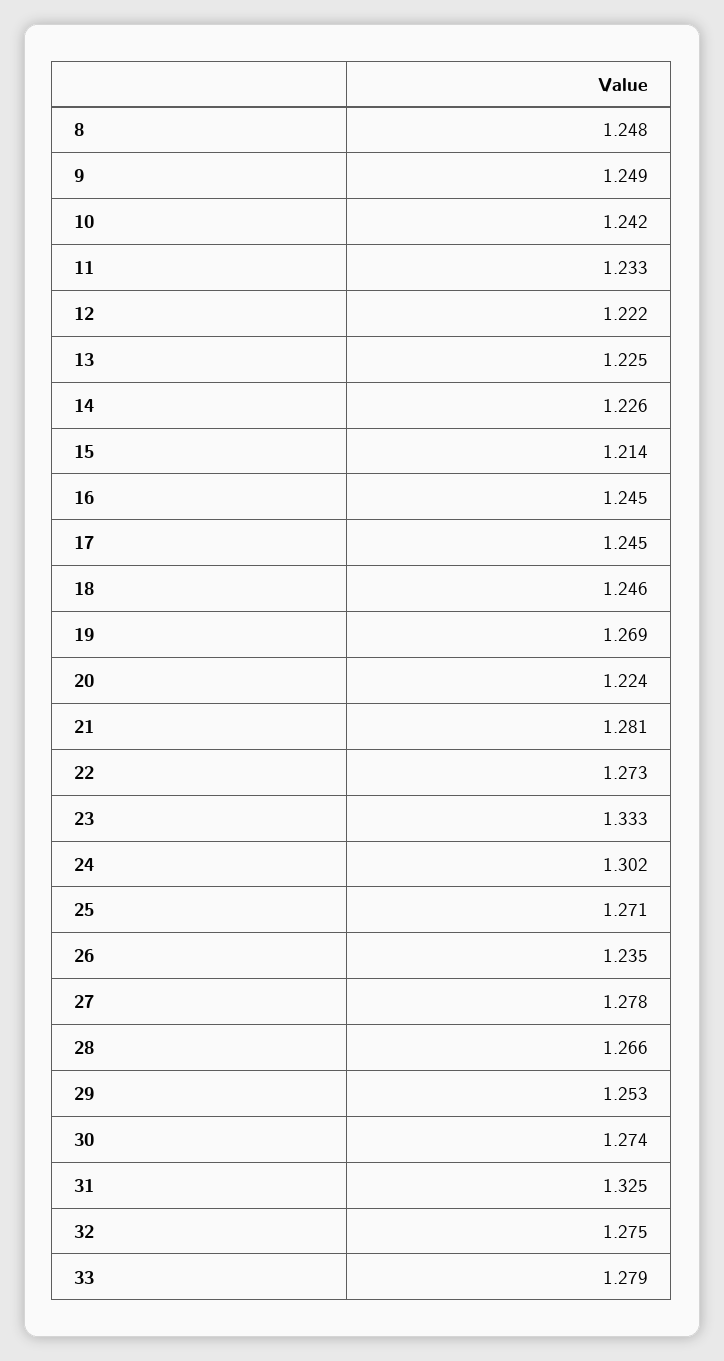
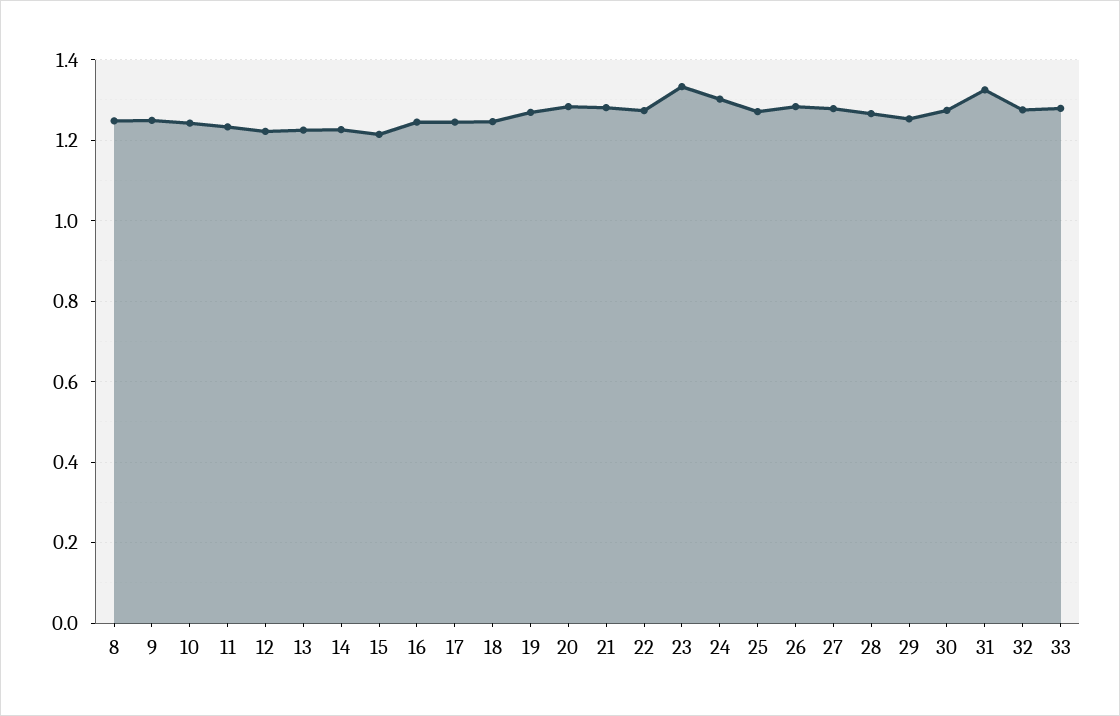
20: 1.224 -> 1.28
26: 1.235 -> 1.28

